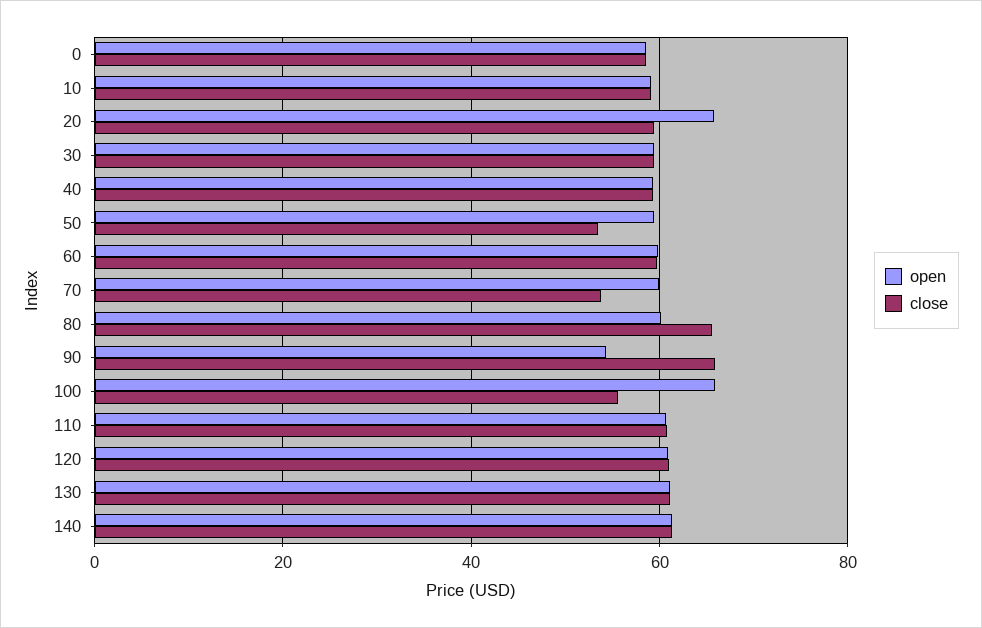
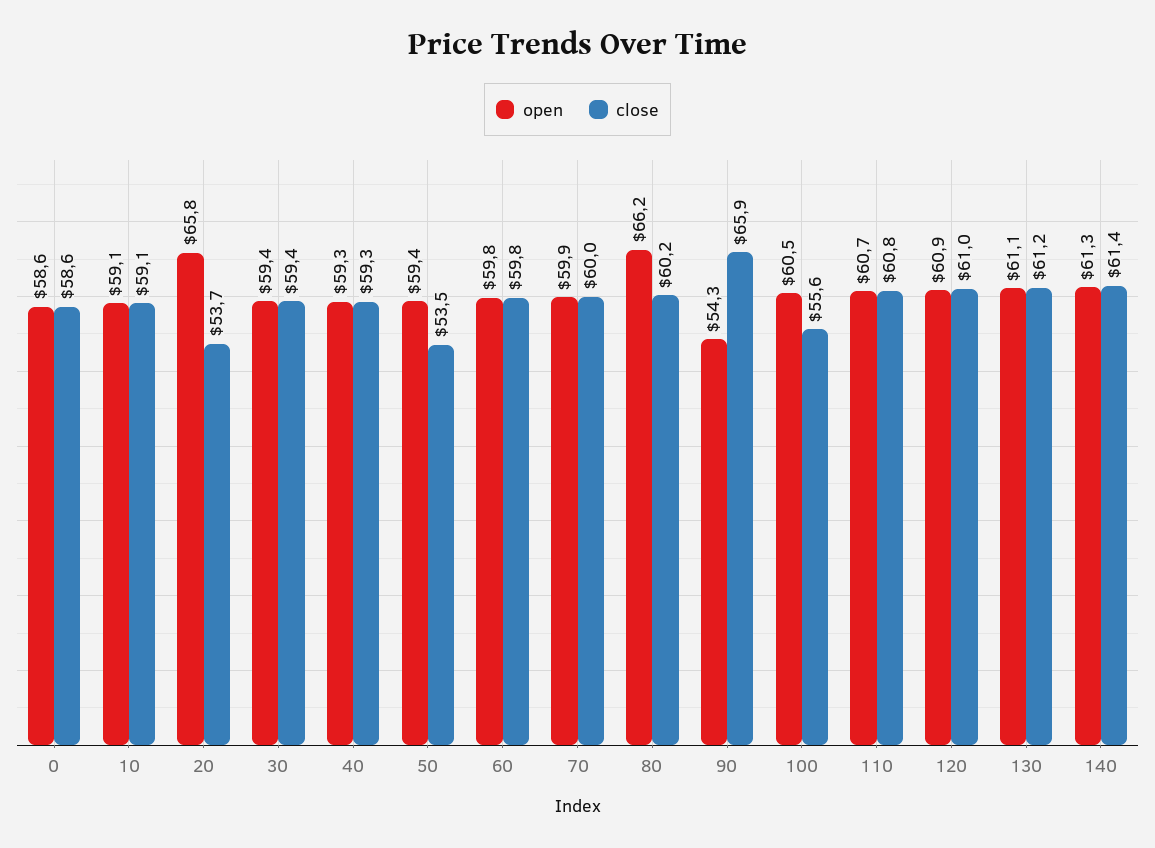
close, 20: 60 -> 53.7
close, 70: 54 -> 60
open, 80: 60 -> 66.2
close, 80: 66 -> 60.2
open, 100: 66 -> 60.5

